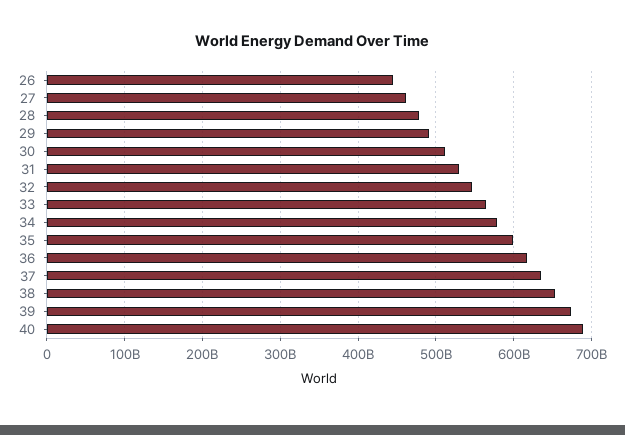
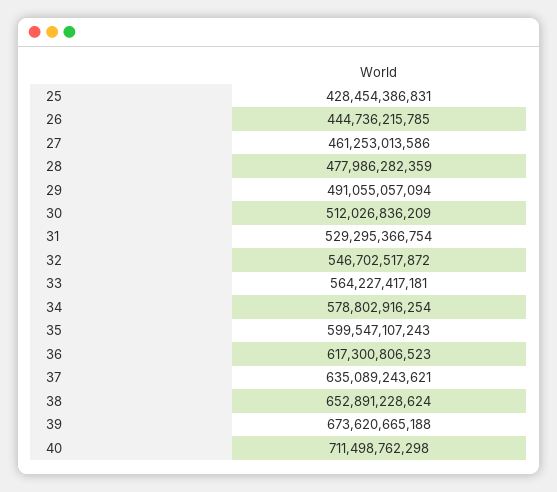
40: 690000000000 -> 711498762298
25: none -> 428454386831

